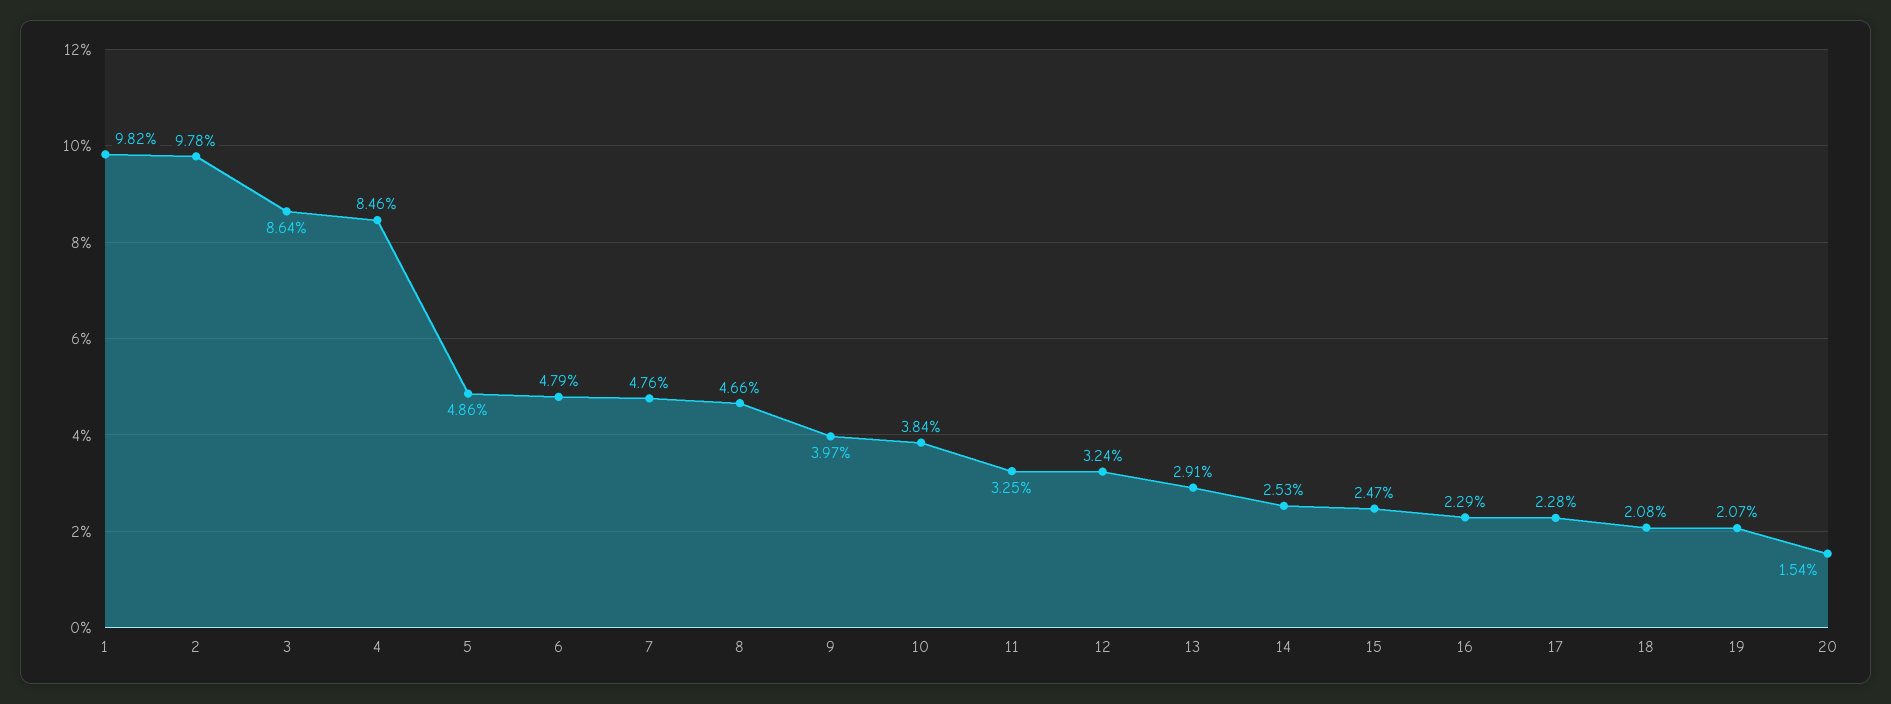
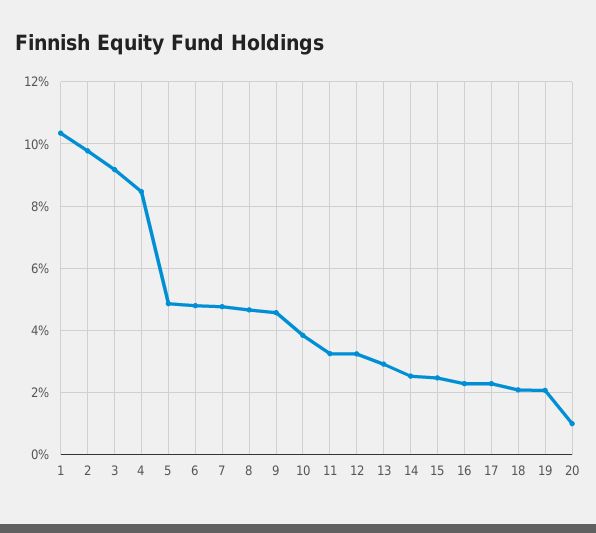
1: 9.82 -> 10.4
3: 8.64 -> 9.2
9: 3.97 -> 4.6
20: 1.54 -> 1

